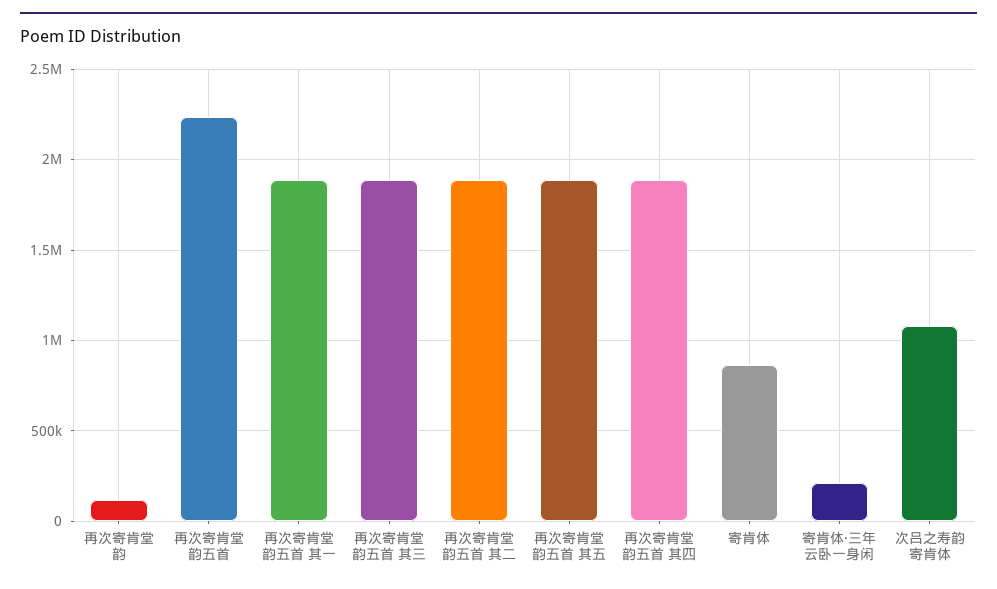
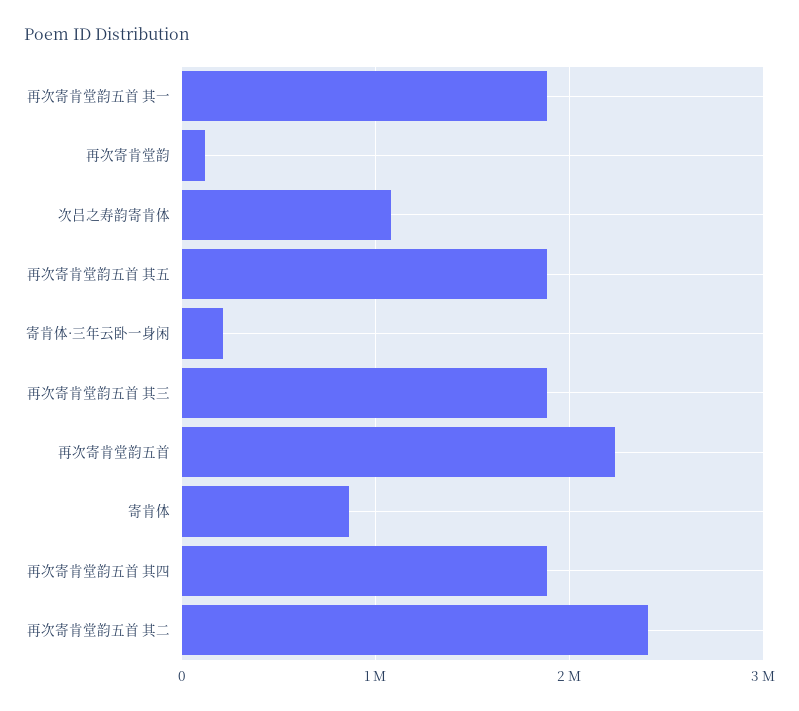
再次寄肯堂韵五首 其二: 1900000 -> 2400000

